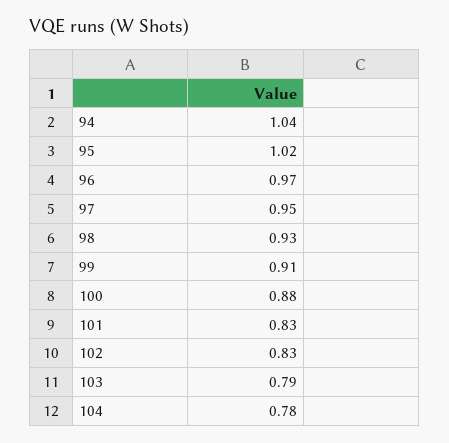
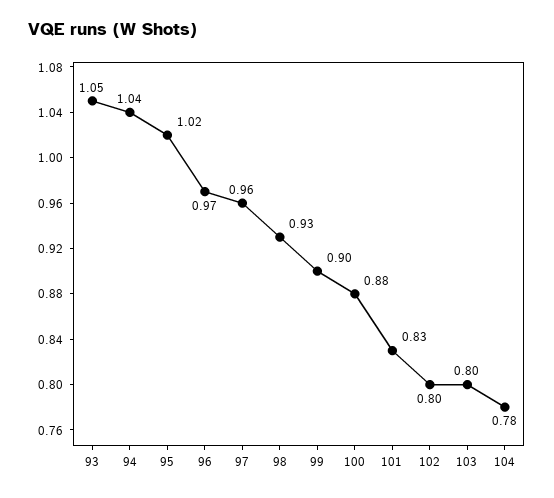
97: 0.95 -> 0.96
99: 0.91 -> 0.9
102: 0.83 -> 0.8
103: 0.79 -> 0.8
93: none -> 1.05

